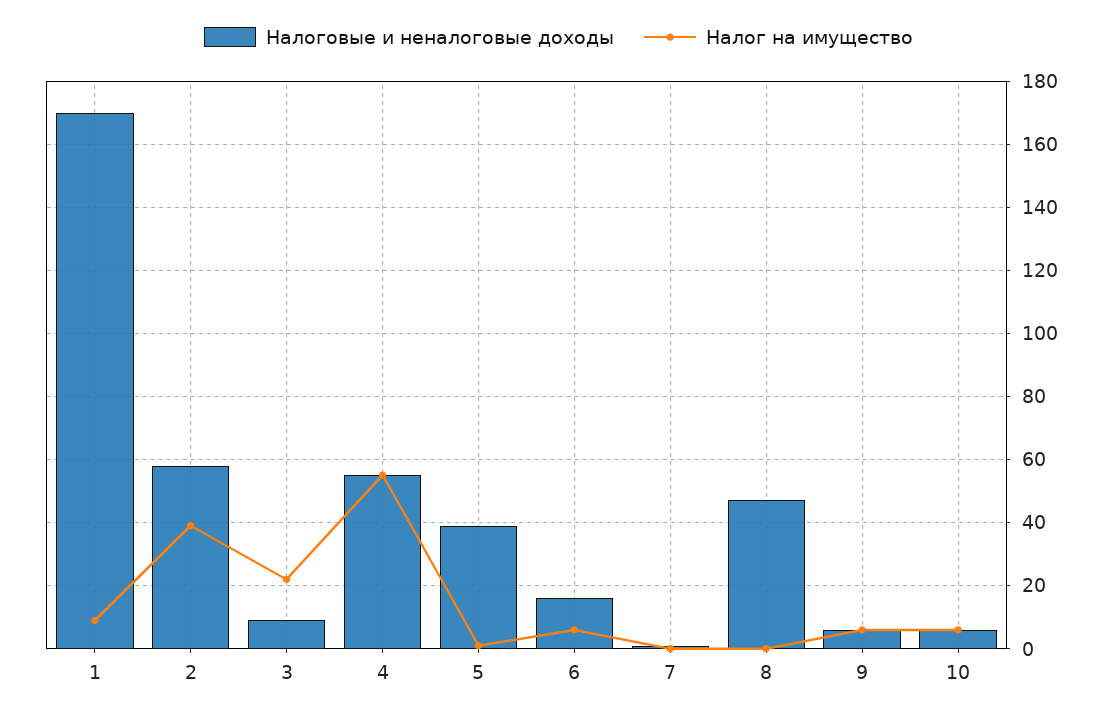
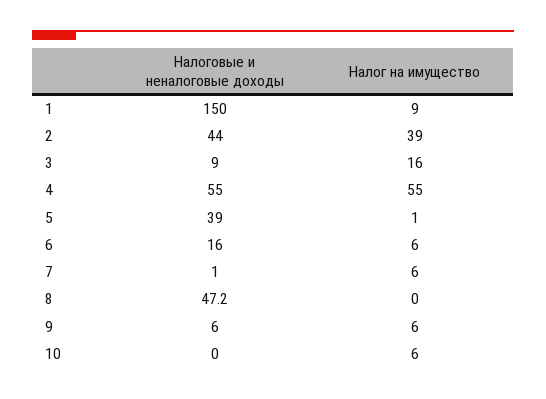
Налоговые и неналоговые доходы, 1: 170 -> 150
Налоговые и неналоговые доходы, 2: 58 -> 44
Налог на имущество, 3: 22 -> 16
Налог на имущество, 7: 0 -> 6
Налоговые и неналоговые доходы, 10: 6 -> 0

